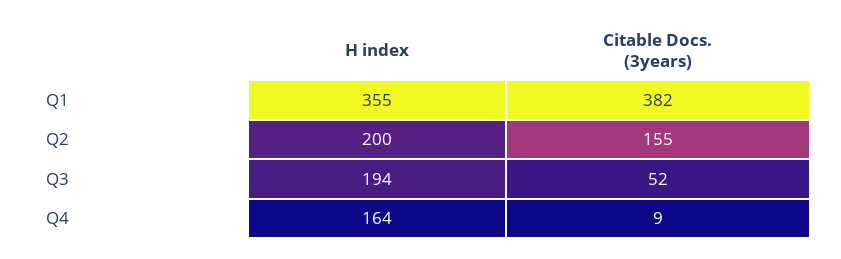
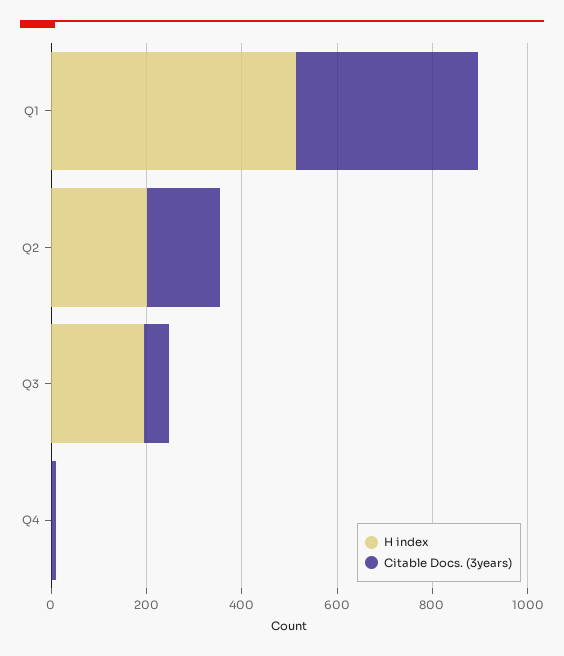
H index, Q1: 355 -> 500
H index, Q4: 164 -> 0

